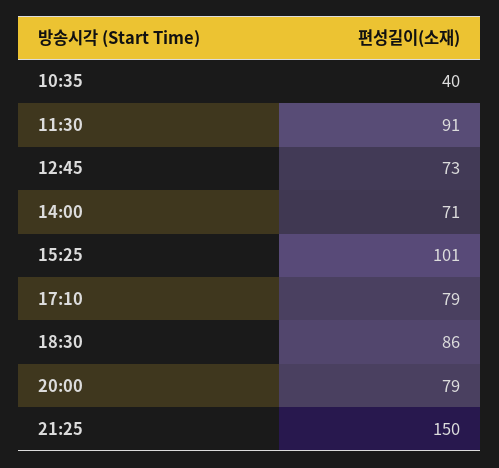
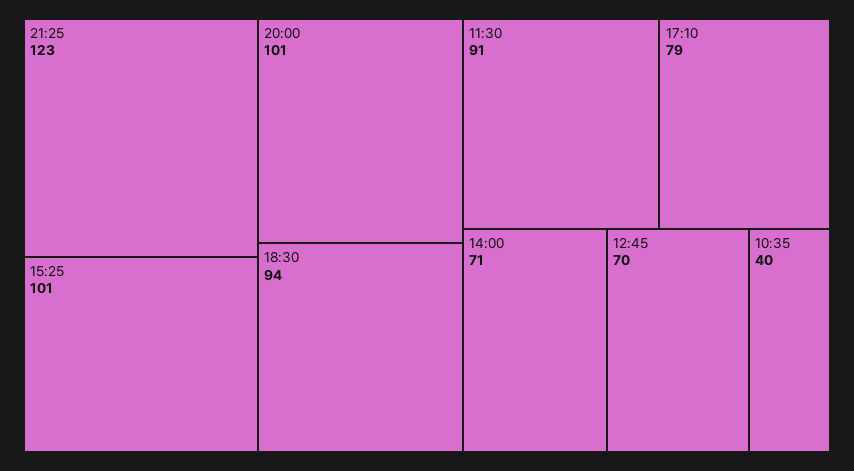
12:45: 73 -> 70
18:30: 86 -> 94
20:00: 79 -> 101
21:25: 150 -> 123

